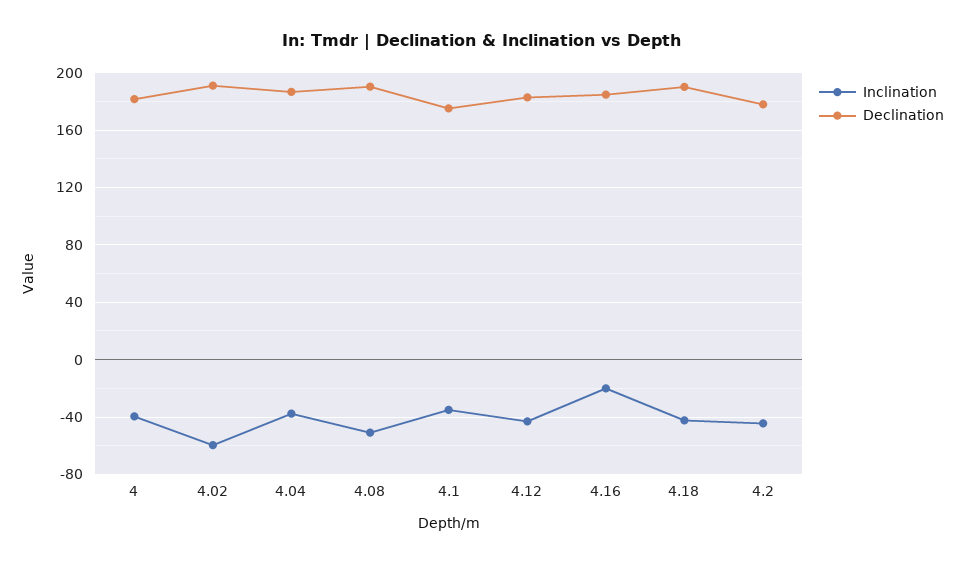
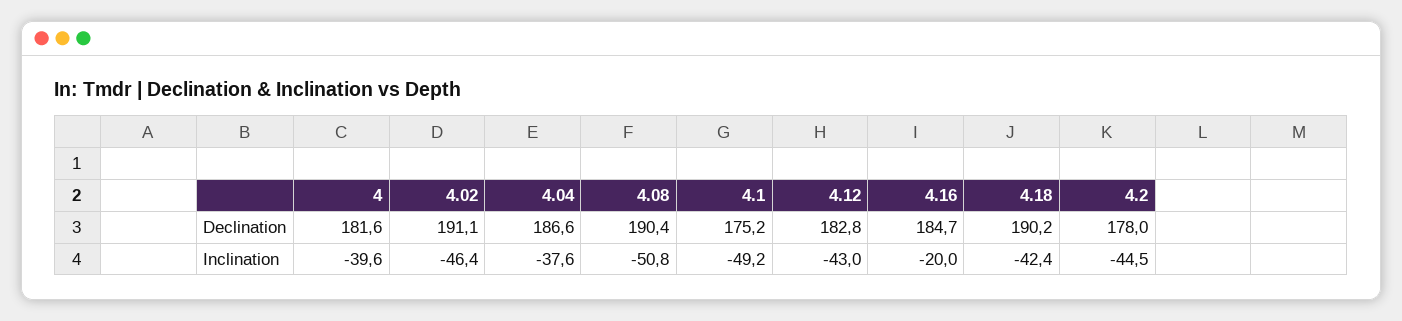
Inclination, 4.02: -60 -> -46.4
Inclination, 4.1: -35 -> -49.2

